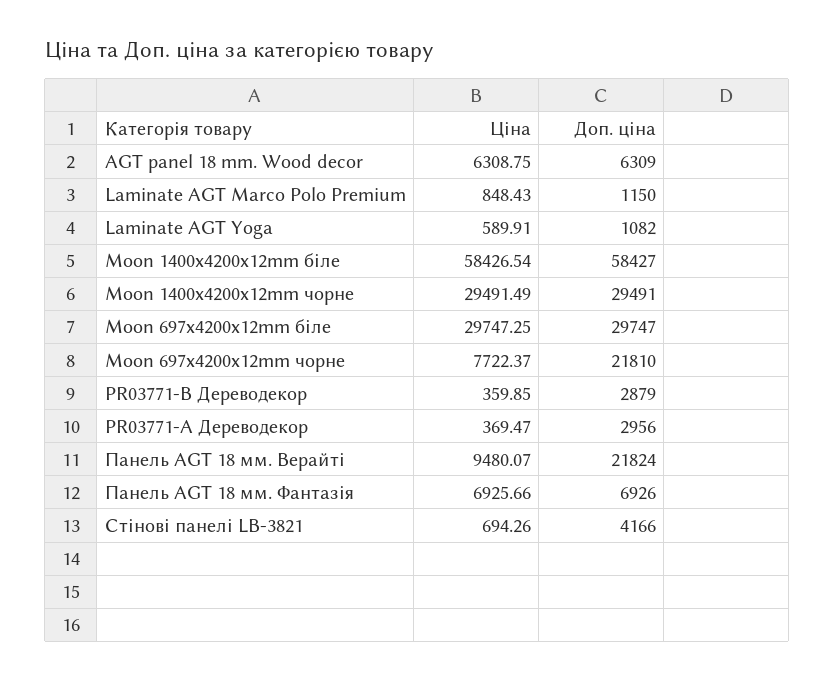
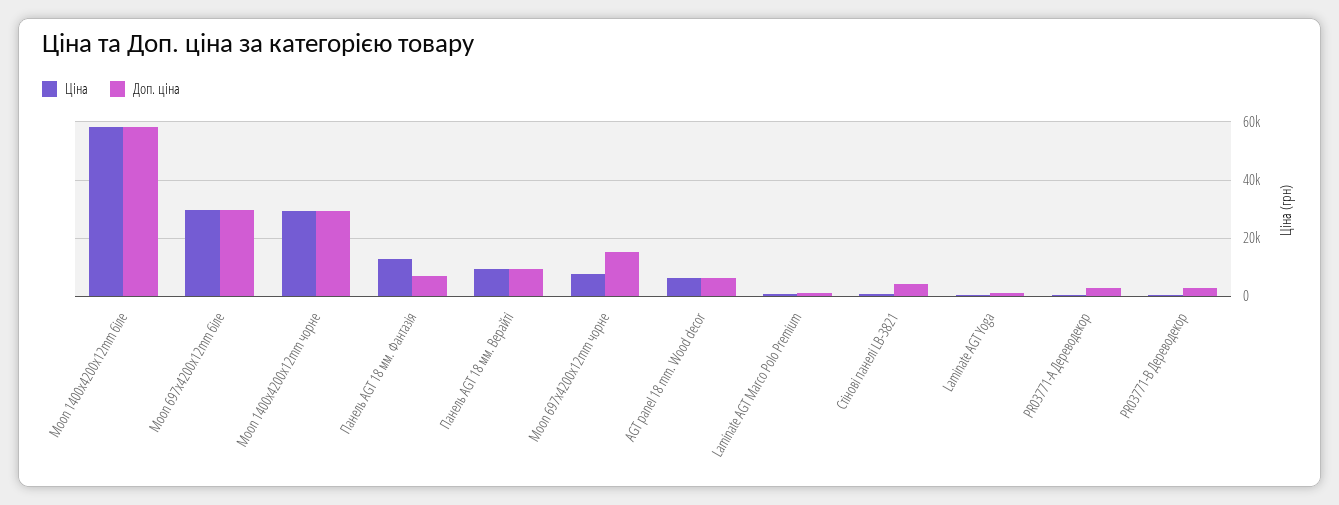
Доп. ціна, Moon 697x4200x12mm чорне: 21810 -> 15000
Доп. ціна, Панель AGT 18 мм. Верайті: 21824 -> 10000
Ціна, Панель AGT 18 мм. Фантазія: 6925.66 -> 12500

